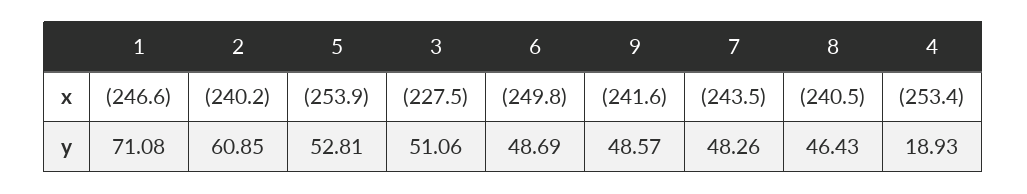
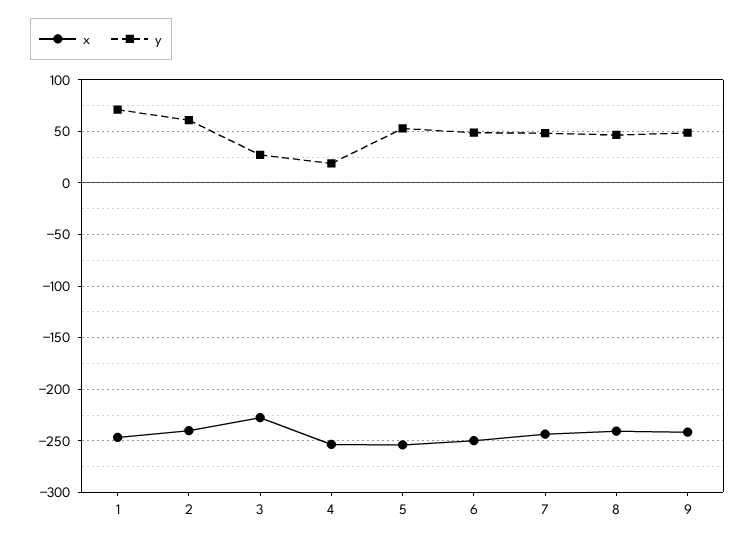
y, 3: 51.06 -> 30

